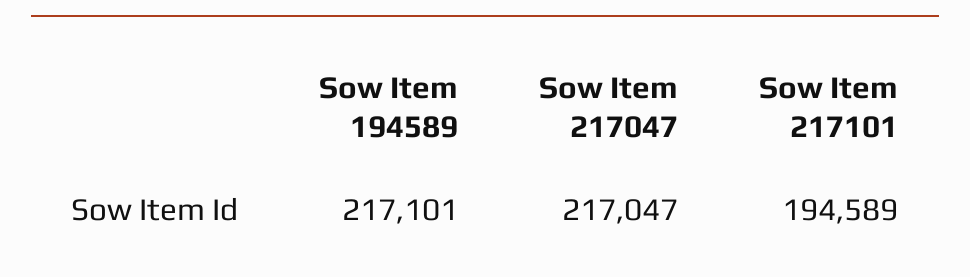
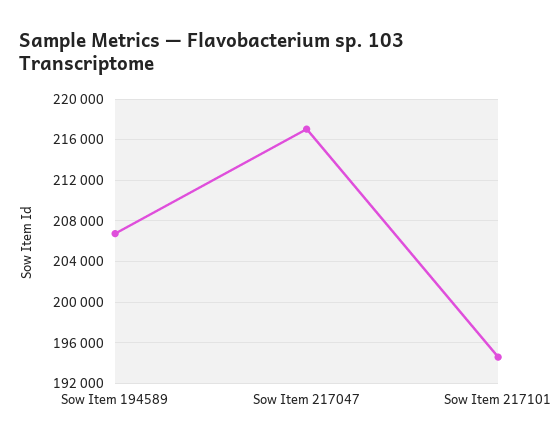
Sow Item 194589: 217101 -> 207000

